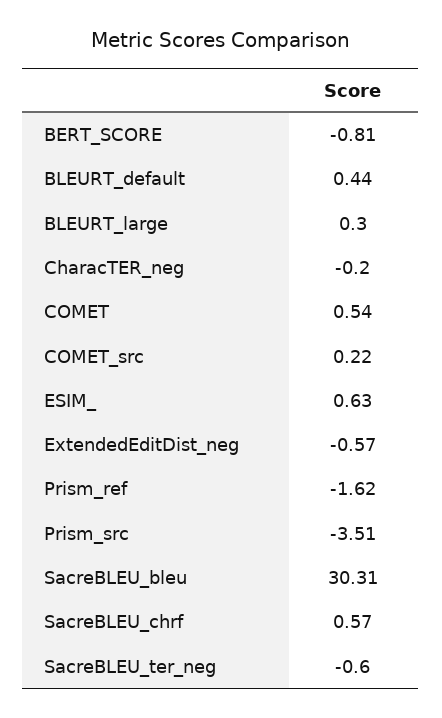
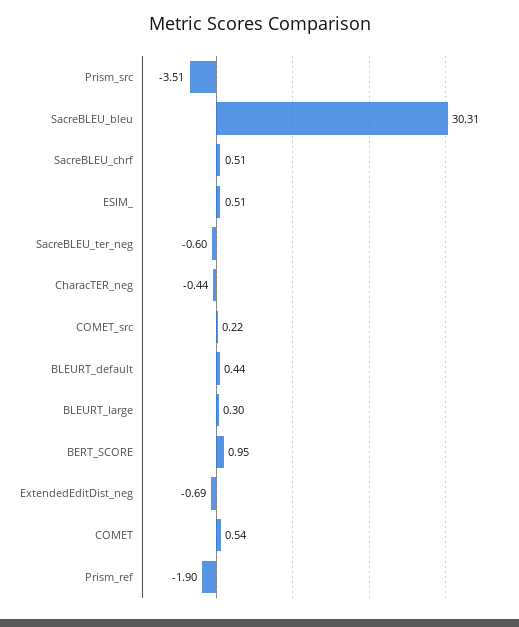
BERT_SCORE: -0.81 -> 0.95
CharacTER_neg: -0.2 -> -0.44
ESIM_: 0.63 -> 0.51
ExtendedEditDist_neg: -0.57 -> -0.69
Prism_ref: -1.62 -> -1.9
SacreBLEU_chrf: 0.57 -> 0.51

